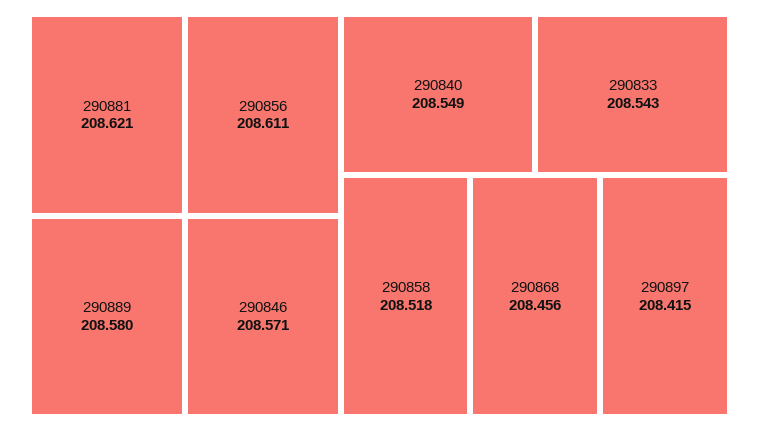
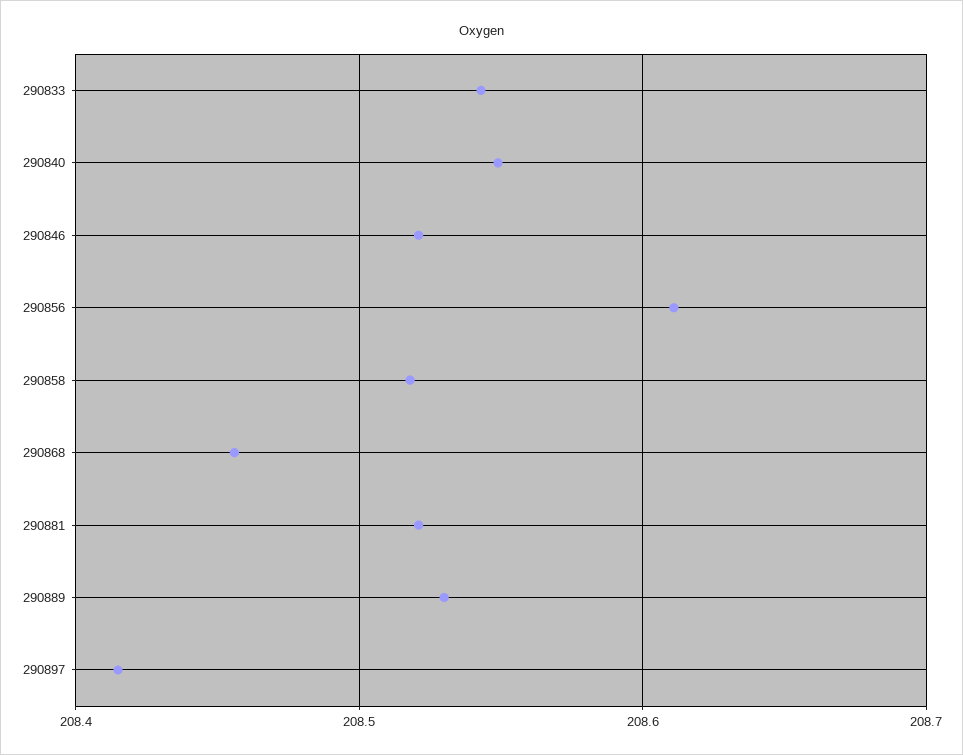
290881: 208.621 -> 208.52
290889: 208.58 -> 208.53
290846: 208.571 -> 208.52

